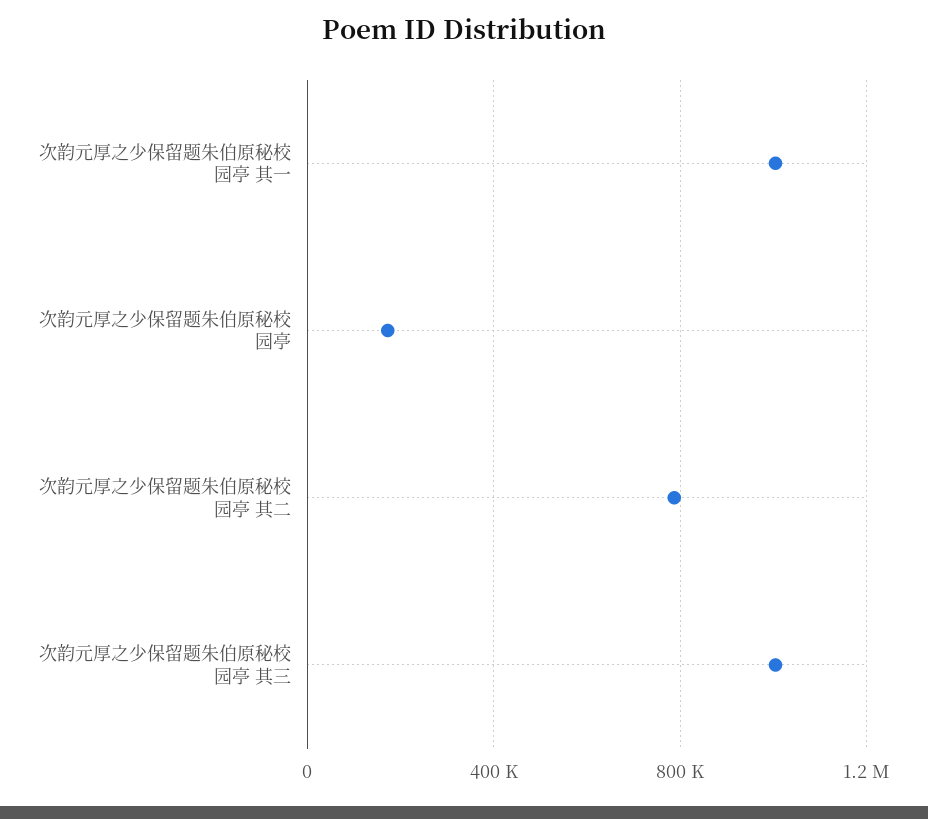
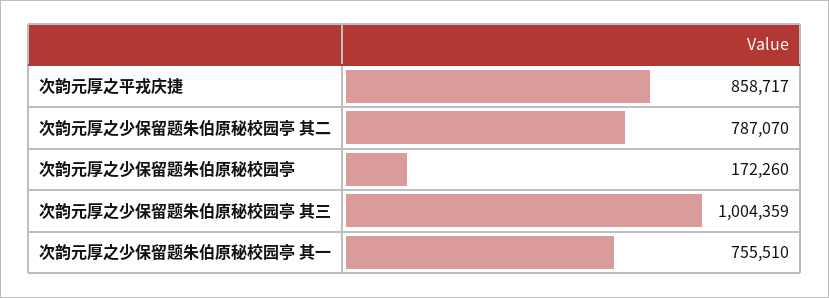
次韵元厚之少保留题朱伯原秘校园亭 其一: 1000000 -> 755510
次韵元厚之平戎庆捷: none -> 858717

